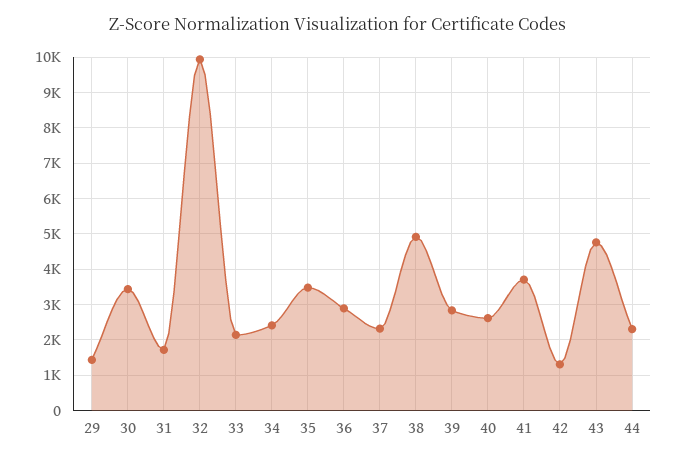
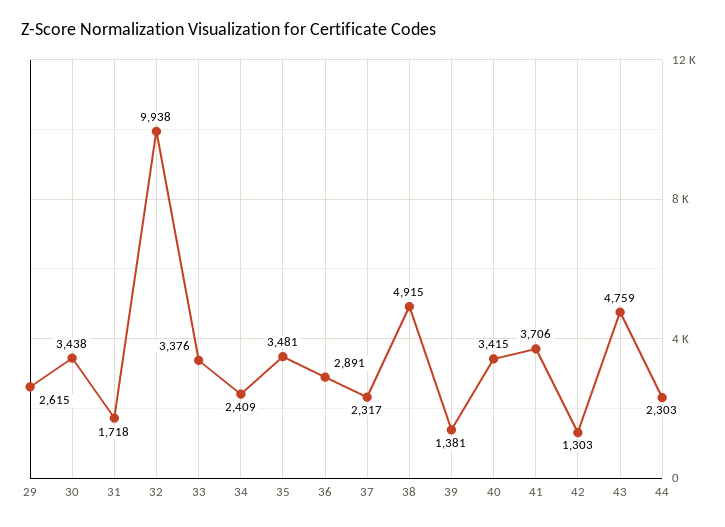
29: 1400 -> 2615
33: 2200 -> 3376
39: 2800 -> 1381
40: 2600 -> 3415

